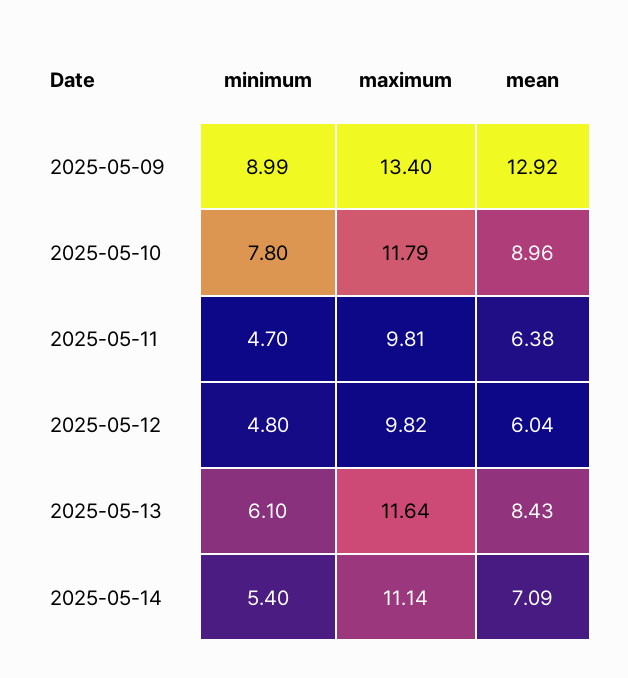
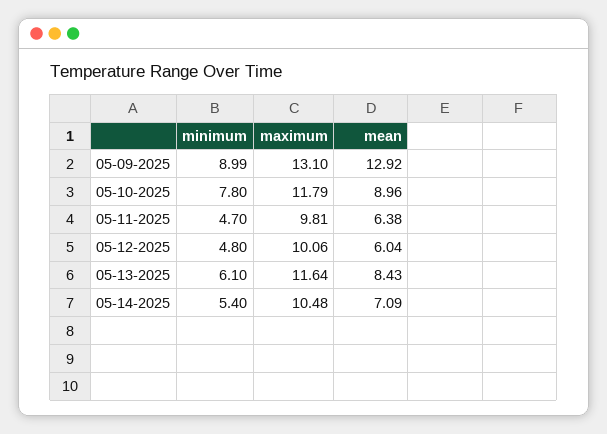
maximum, 2025-05-09: 13.4 -> 13.1
maximum, 2025-05-12: 9.82 -> 10.06
maximum, 2025-05-14: 11.14 -> 10.48

